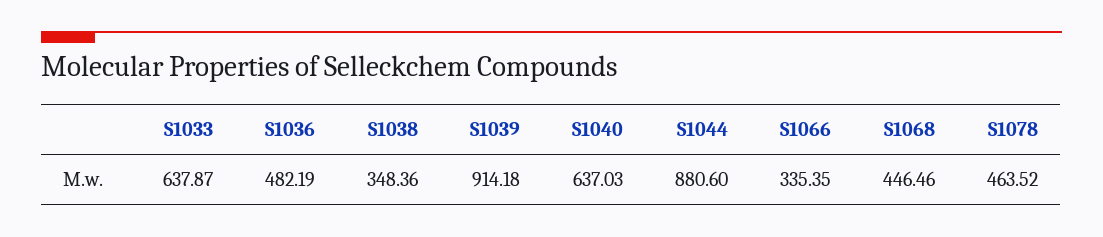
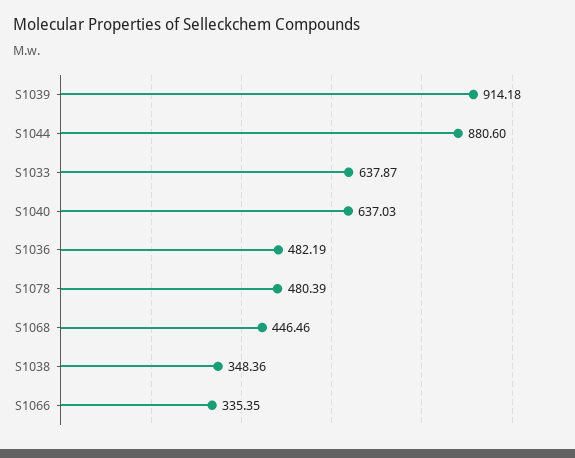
S1078: 463.52 -> 480.39

